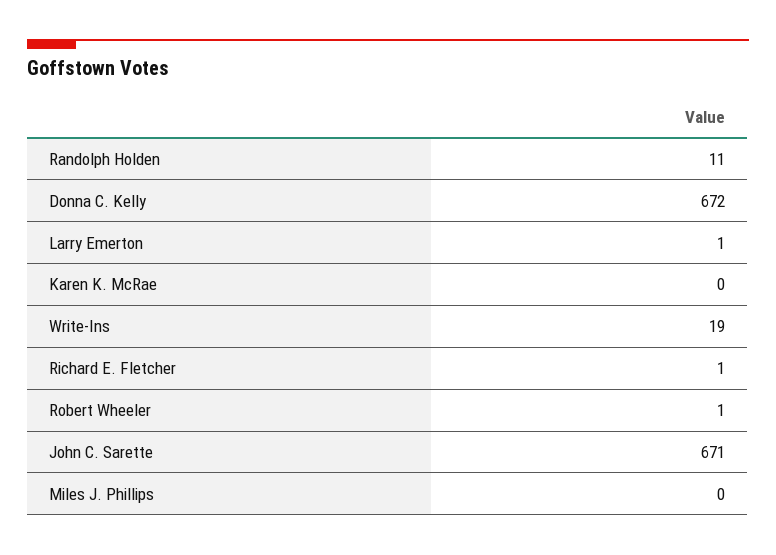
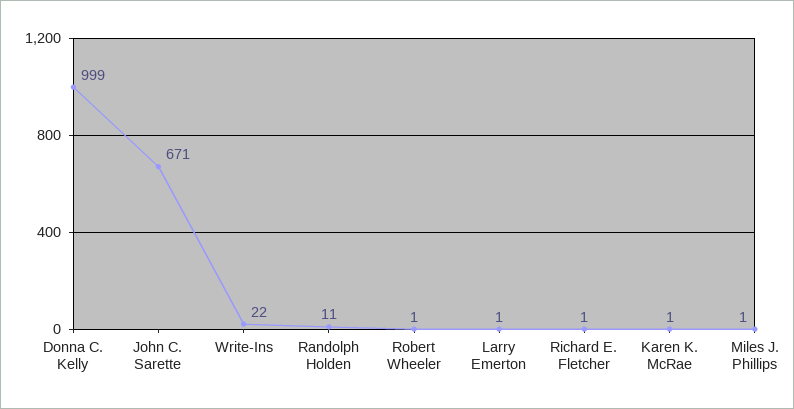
Donna C. Kelly: 672 -> 999
Karen K. McRae: 0 -> 1
Write-Ins: 19 -> 22
Miles J. Phillips: 0 -> 1

